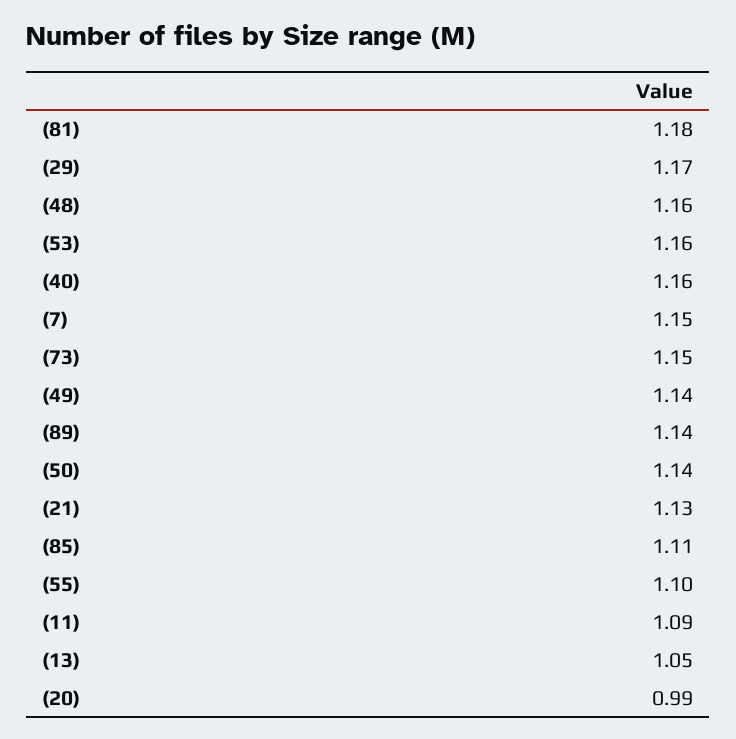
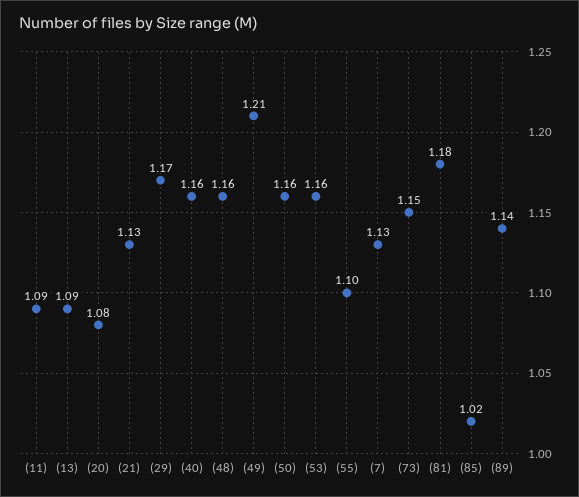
(7): 1.15 -> 1.13
(49): 1.14 -> 1.21
(50): 1.14 -> 1.16
(85): 1.11 -> 1.02
(13): 1.05 -> 1.09
(20): 0.99 -> 1.08

